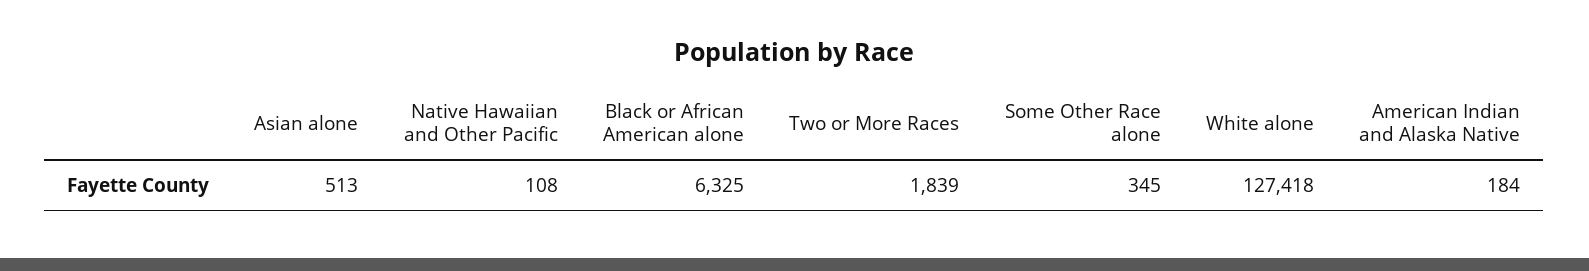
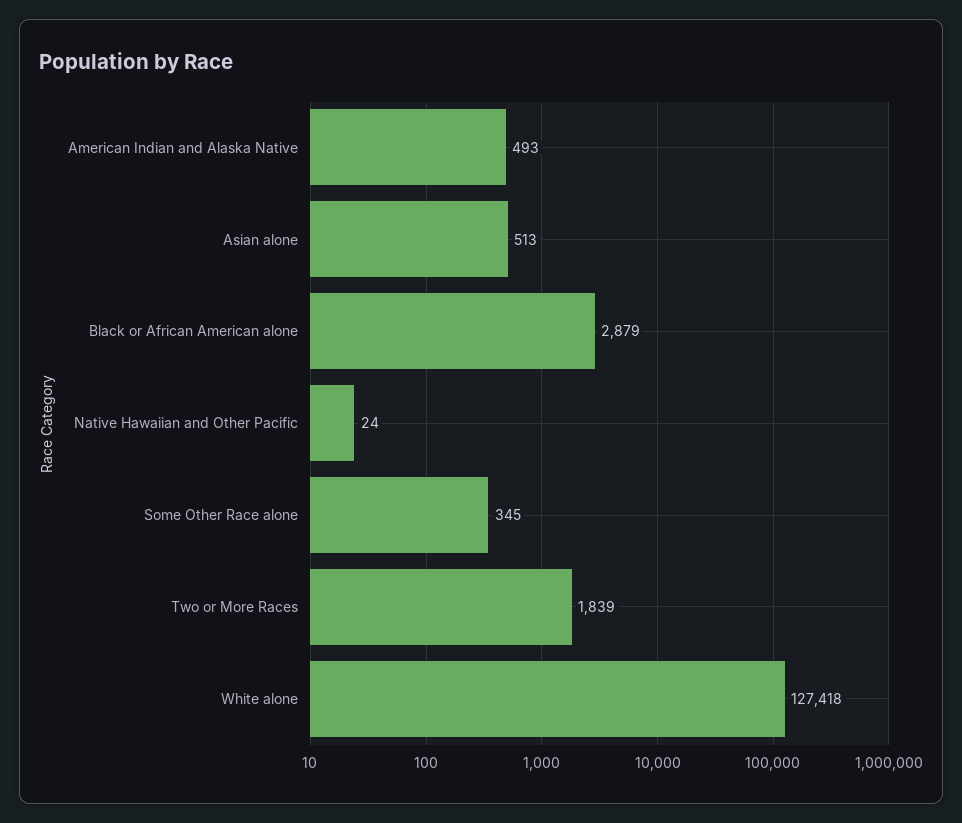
Native Hawaiian and Other Pacific: 108 -> 24
Black or African American alone: 6325 -> 2879
American Indian and Alaska Native: 184 -> 493

